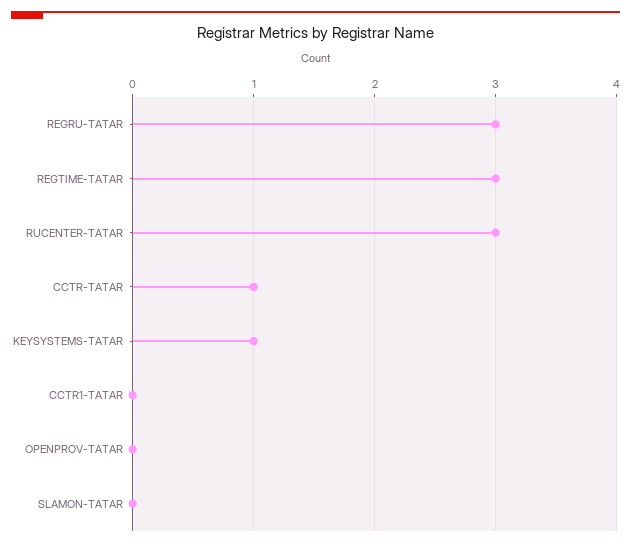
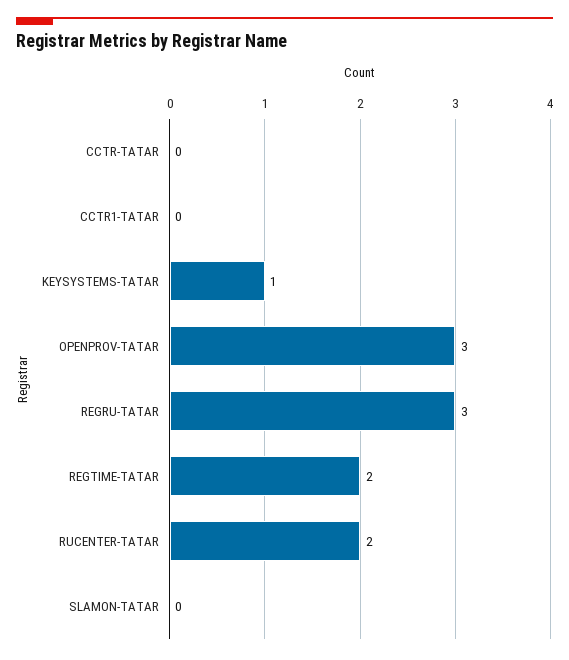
REGTIME-TATAR: 3 -> 2
RUCENTER-TATAR: 3 -> 2
CCTR-TATAR: 1 -> 0
OPENPROV-TATAR: 0 -> 3

